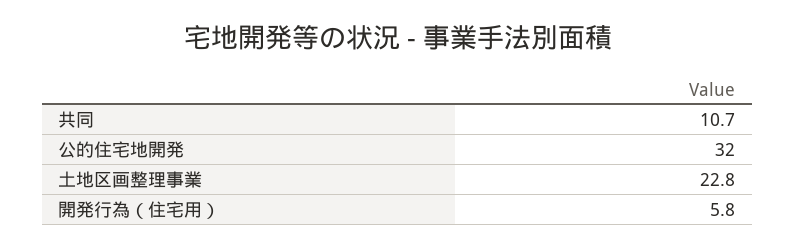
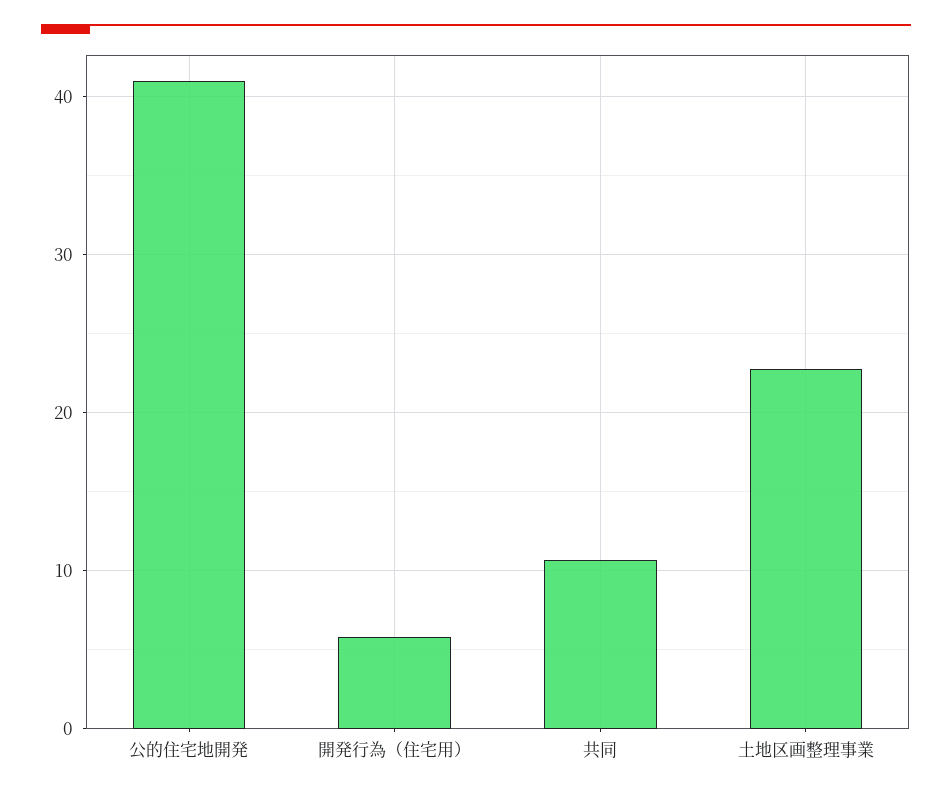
公的住宅地開発: 32 -> 41

